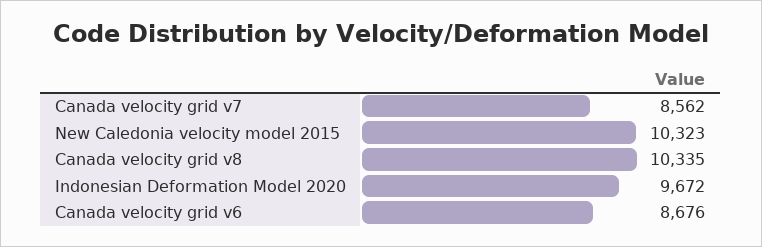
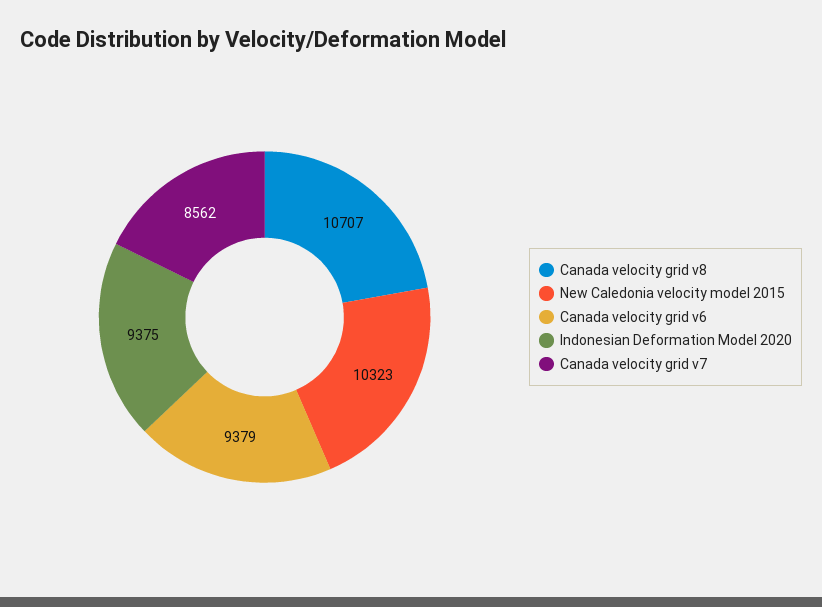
Canada velocity grid v8: 10335 -> 10707
Indonesian Deformation Model 2020: 9672 -> 9375
Canada velocity grid v6: 8676 -> 9379

